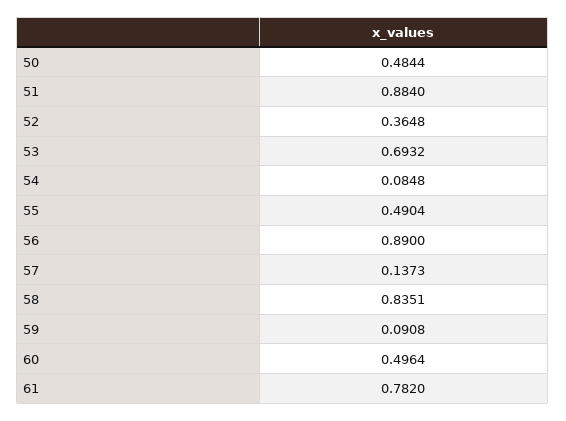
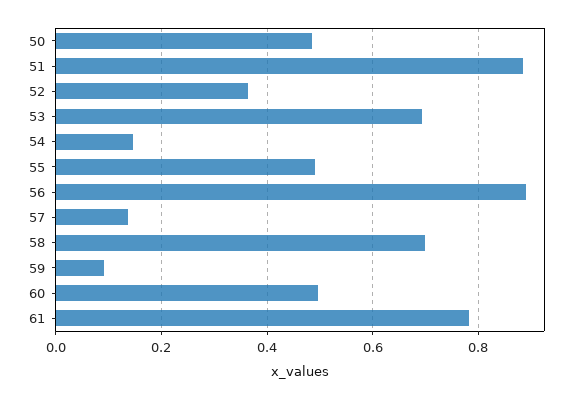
54: 0.0848 -> 0.14
58: 0.8351 -> 0.7

